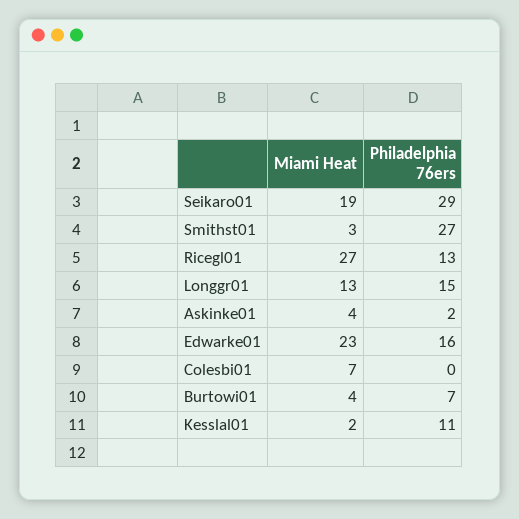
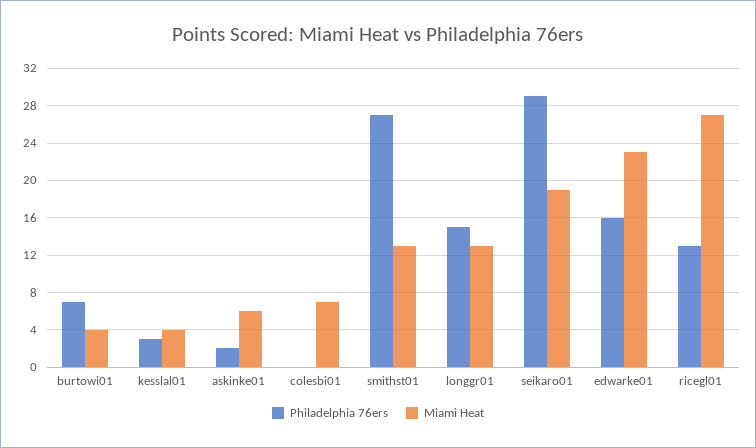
Miami Heat, Smithst01: 3 -> 13
Miami Heat, Askinke01: 4 -> 6
Miami Heat, Kesslal01: 2 -> 4
Philadelphia 76ers, Kesslal01: 11 -> 3

